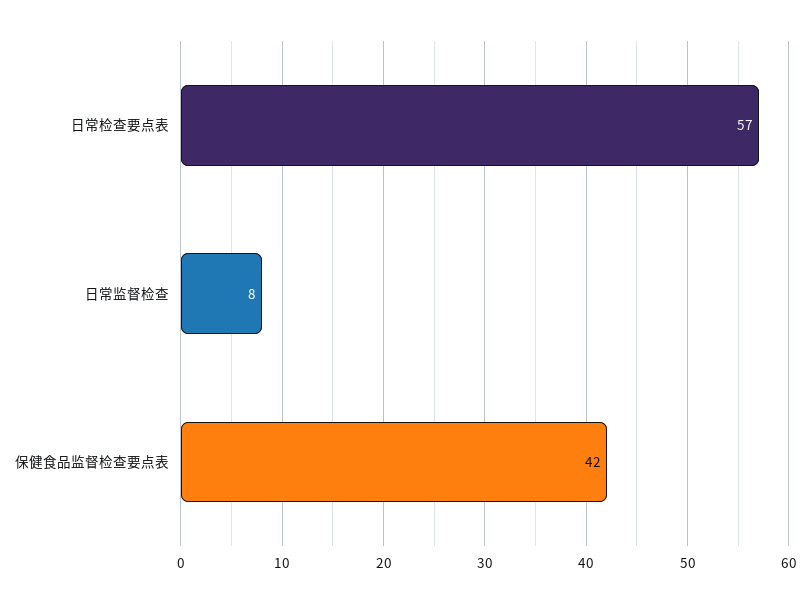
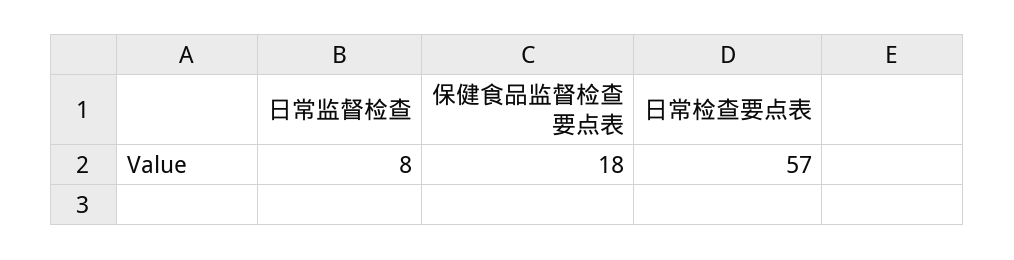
保健食品监督检查要点表: 42 -> 18

